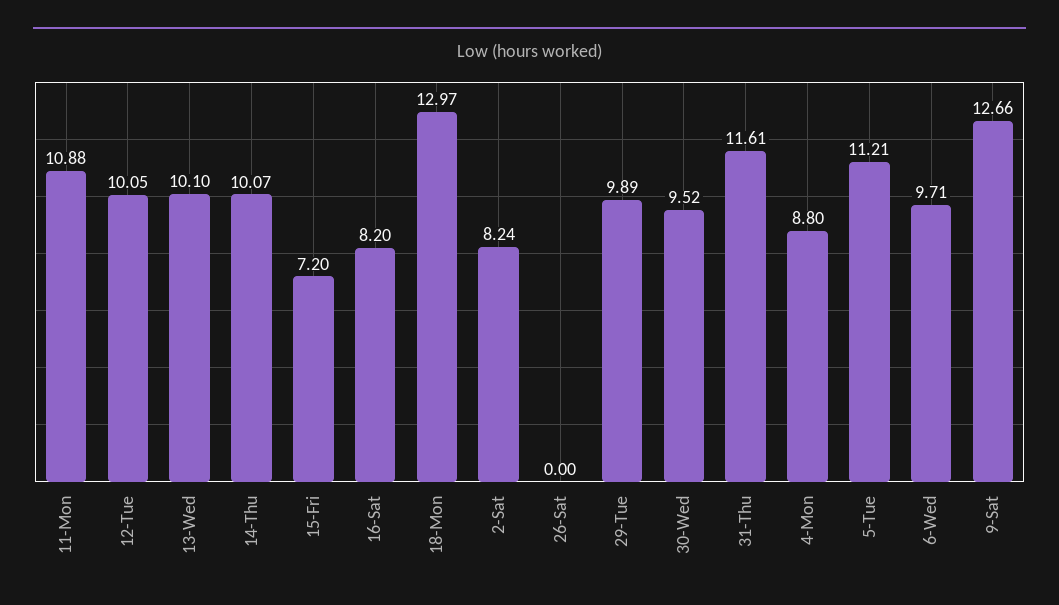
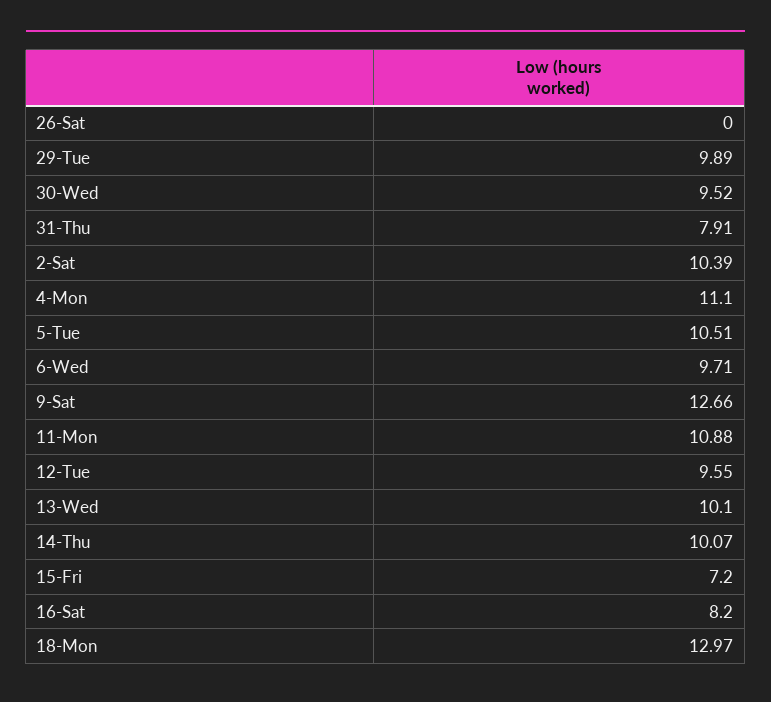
12-Tue: 10.05 -> 9.55
2-Sat: 8.24 -> 10.39
31-Thu: 11.61 -> 7.91
4-Mon: 8.8 -> 11.1
5-Tue: 11.21 -> 10.51

